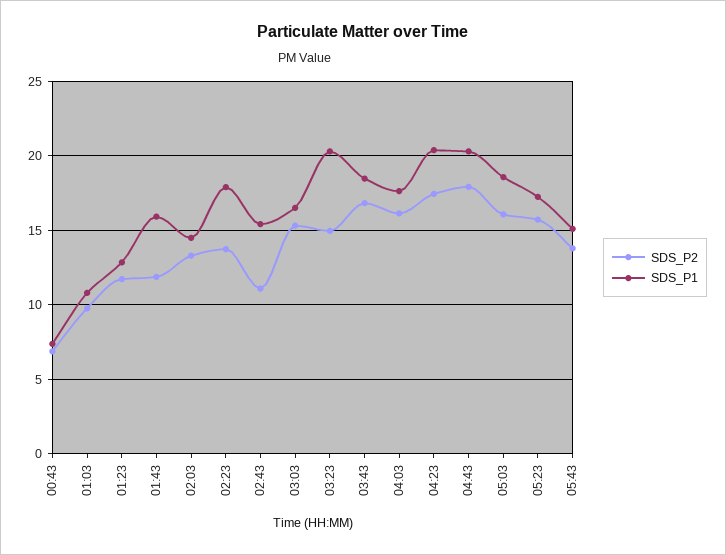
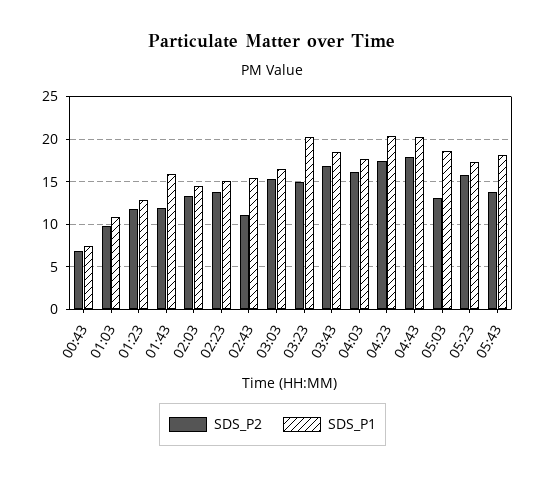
SDS_P1, 02:23: 18 -> 15
SDS_P2, 05:03: 16 -> 13
SDS_P1, 05:43: 15 -> 18

